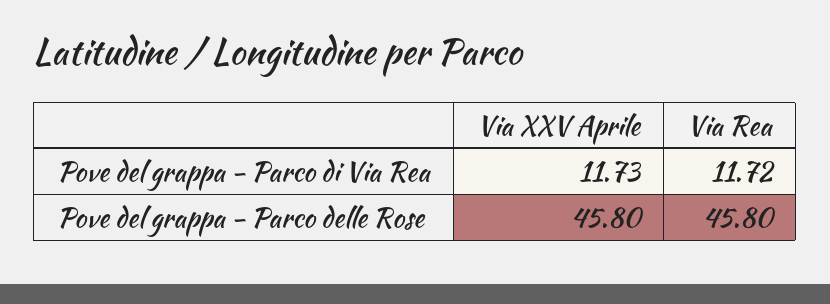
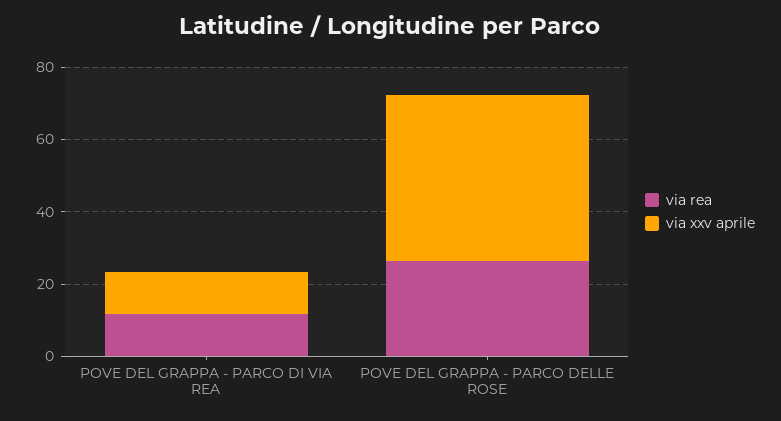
Via Rea, Pove del grappa - Parco delle Rose: 45.8 -> 25

